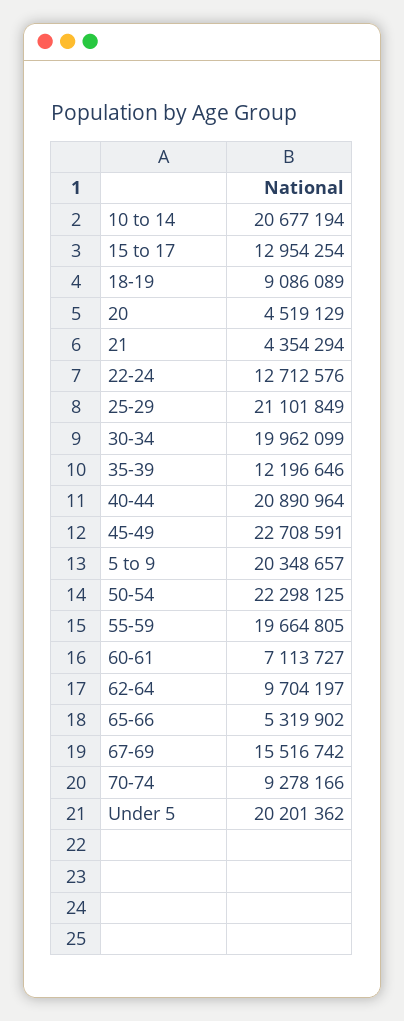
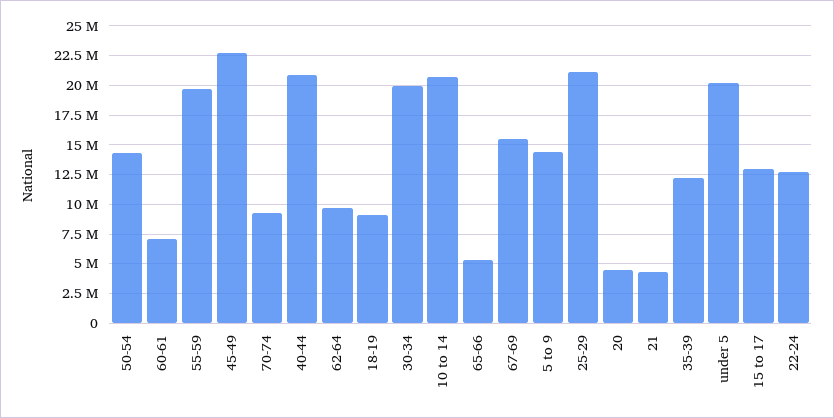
5 to 9: 20348657 -> 15000000
50-54: 22298125 -> 15000000

